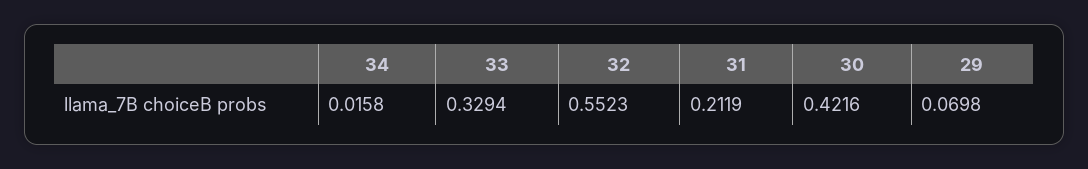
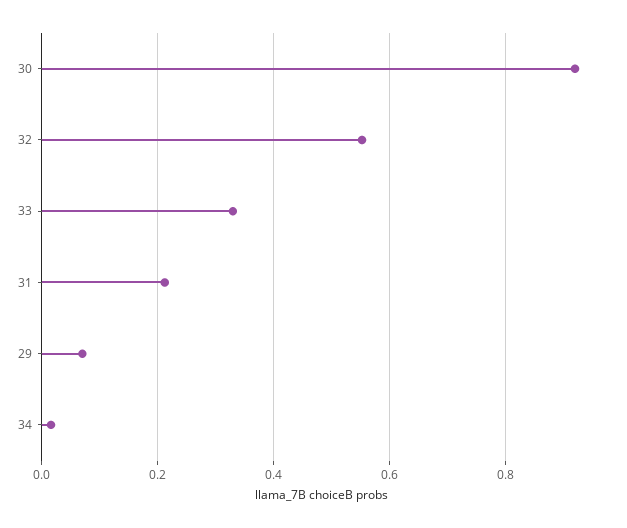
30: 0.4216 -> 0.92

